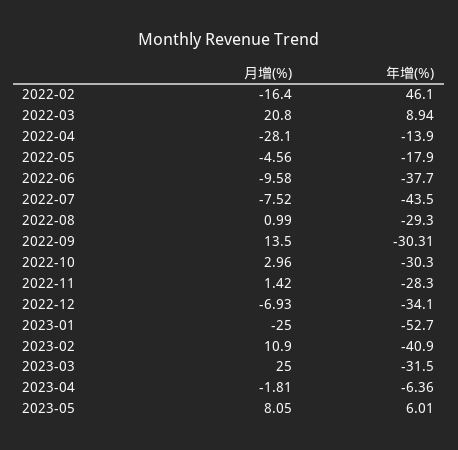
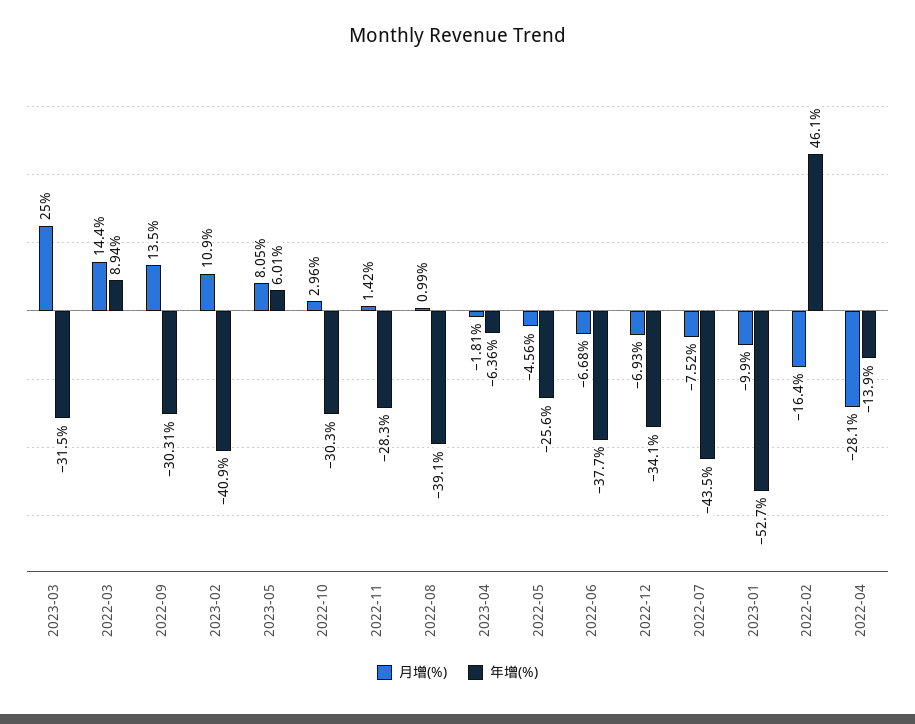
月增(%), 2022-03: 20.8 -> 14.4
年增(%), 2022-05: -17.9 -> -25.6
月增(%), 2022-06: -9.58 -> -6.68
年增(%), 2022-08: -29.3 -> -39.1
月增(%), 2023-01: -25 -> -9.9

